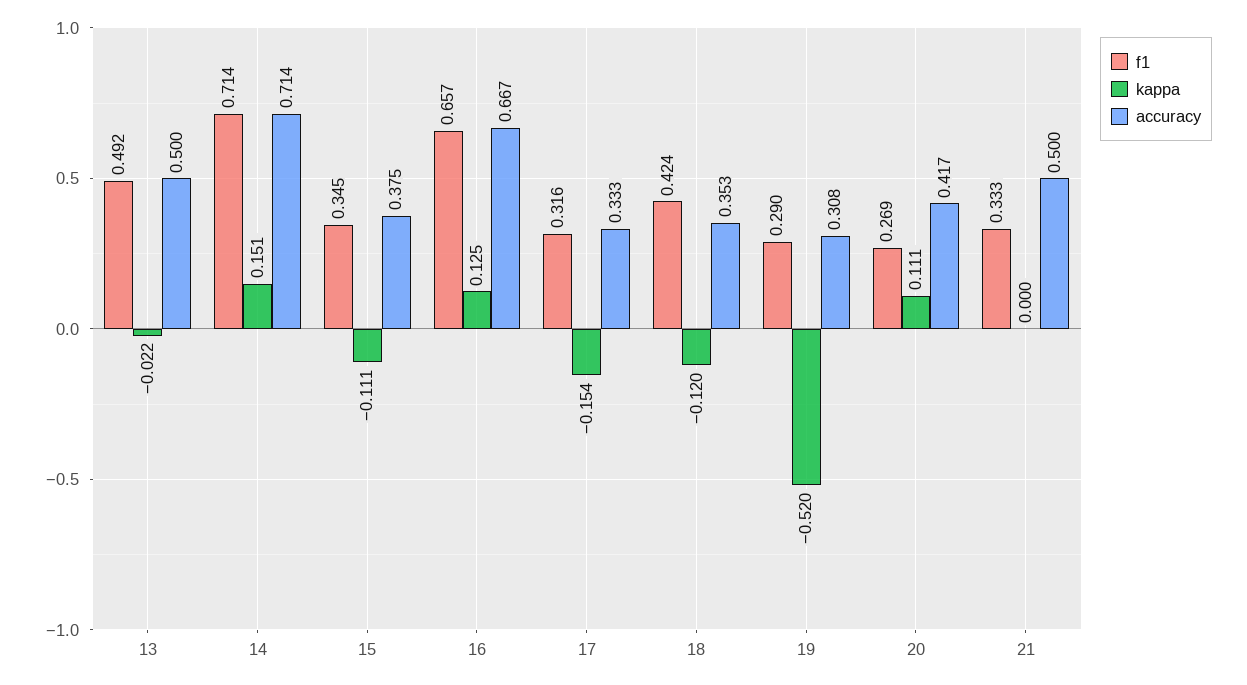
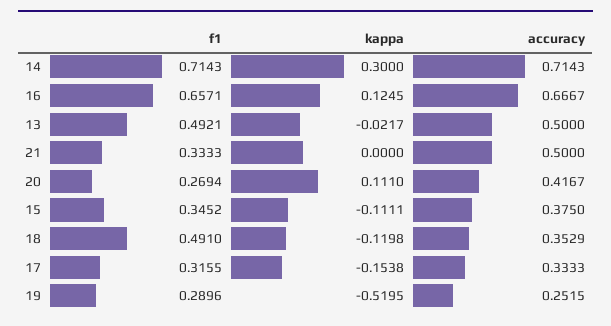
kappa, 14: 0.151 -> 0.3
f1, 18: 0.424 -> 0.491
accuracy, 19: 0.308 -> 0.2515

